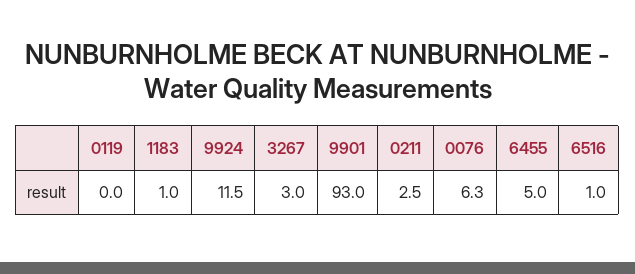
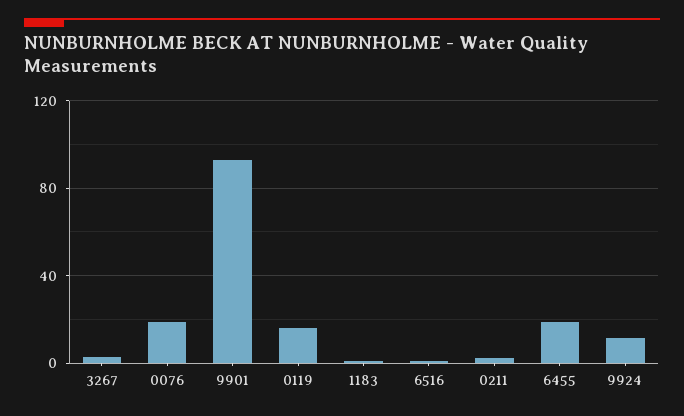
0119: 0 -> 15
0076: 6.3 -> 20
6455: 5 -> 20

